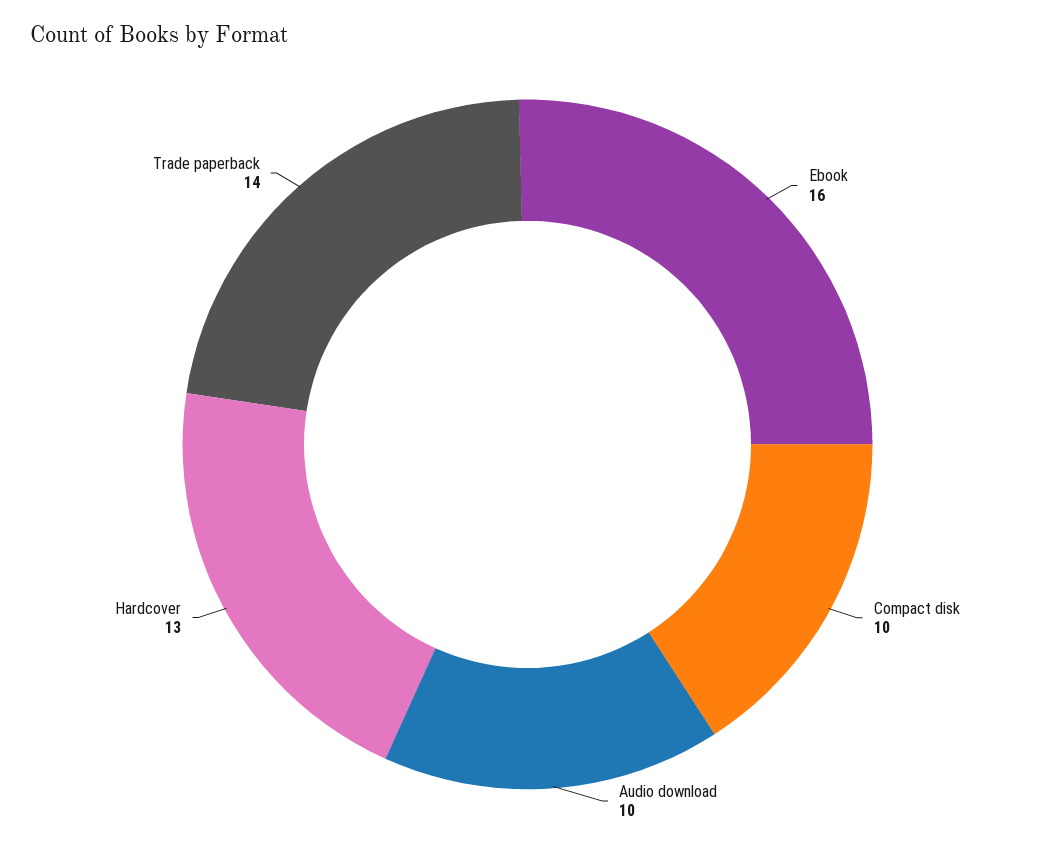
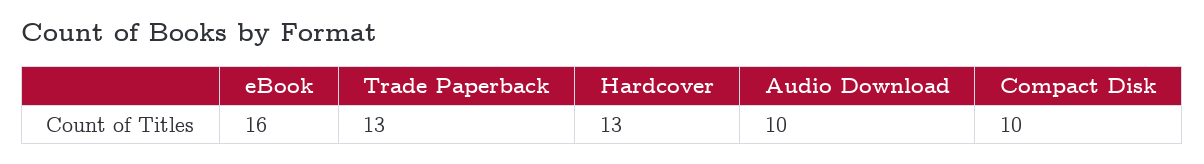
Trade paperback: 14 -> 13

